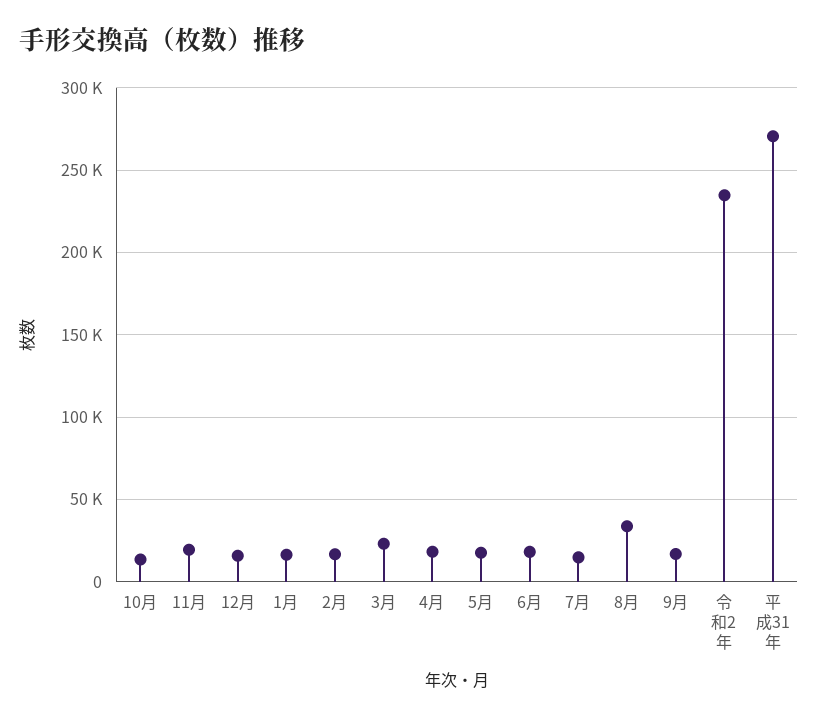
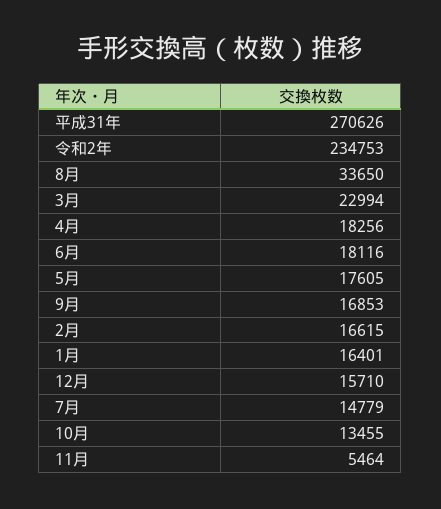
11月: 20000 -> 5464

